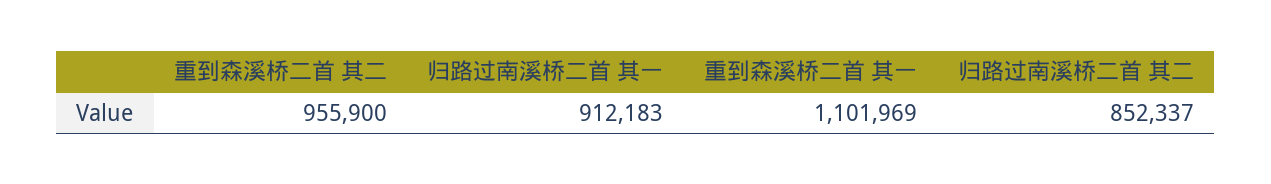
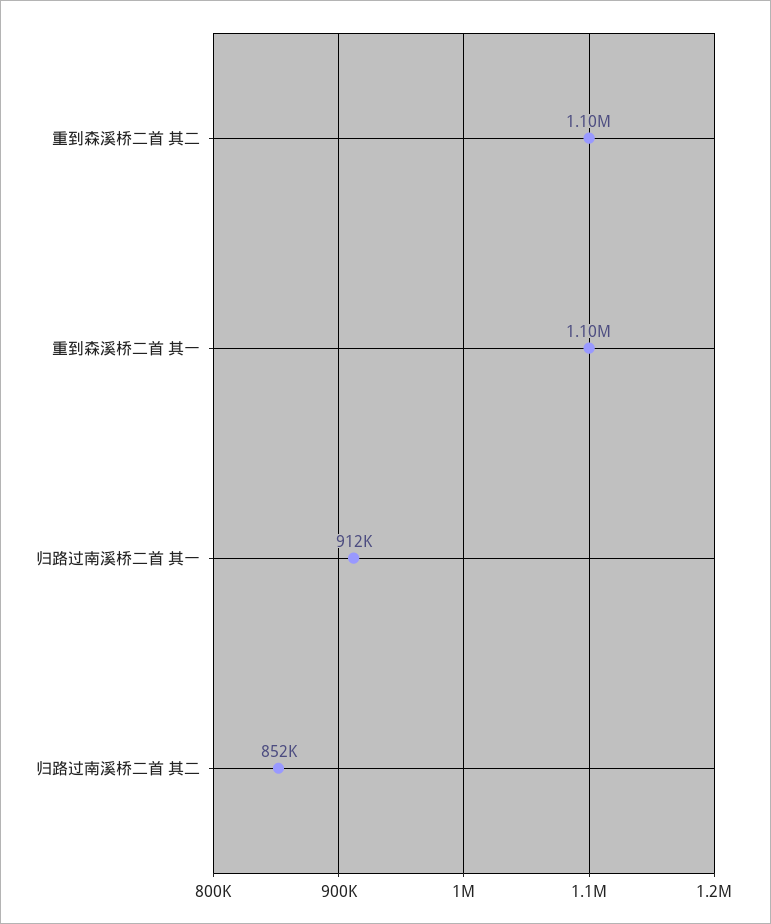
重到森溪桥二首 其二: 955900 -> 1100000

